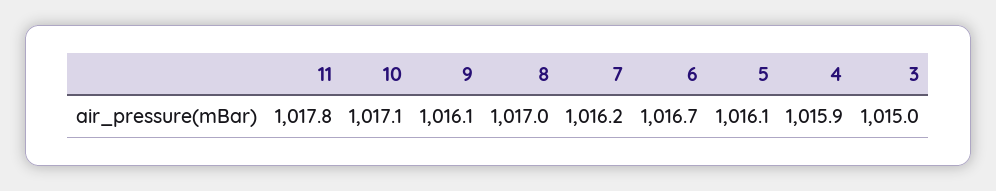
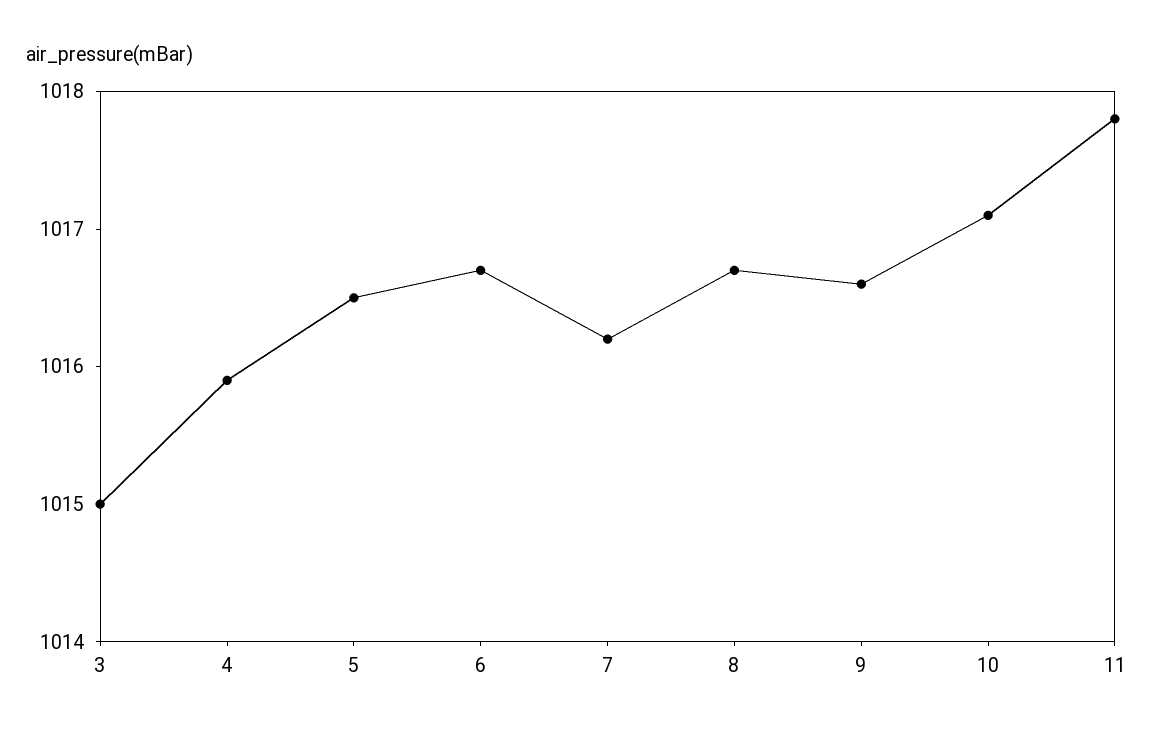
9: 1016.1 -> 1016.6
8: 1017 -> 1016.7
5: 1016.1 -> 1016.5

